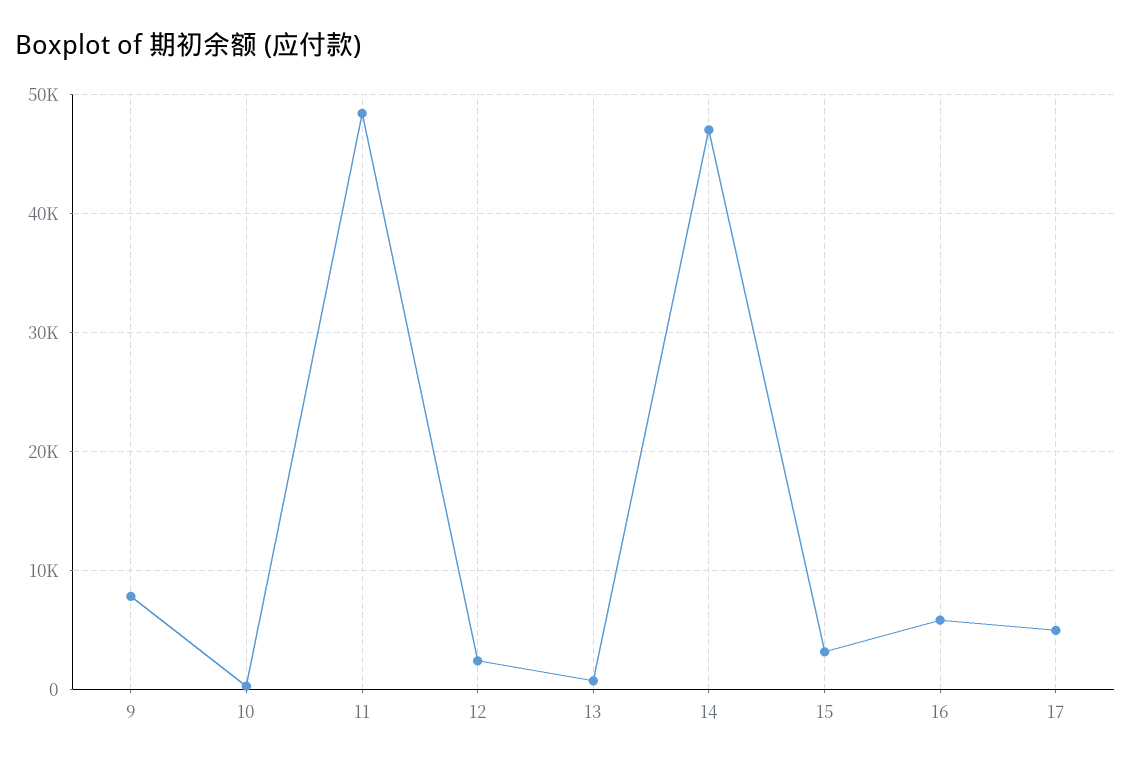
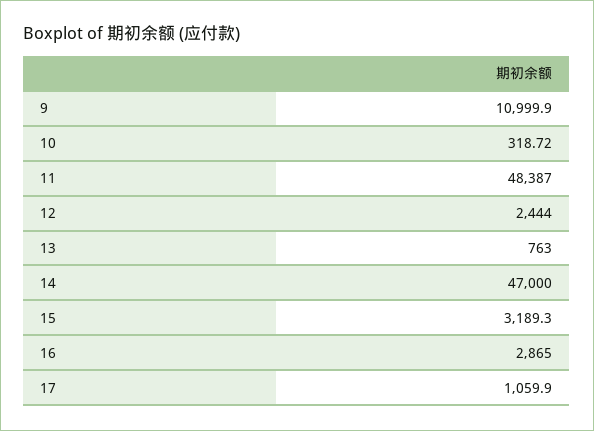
9: 8000 -> 10999.9
16: 6000 -> 2865
17: 5000 -> 1059.9

